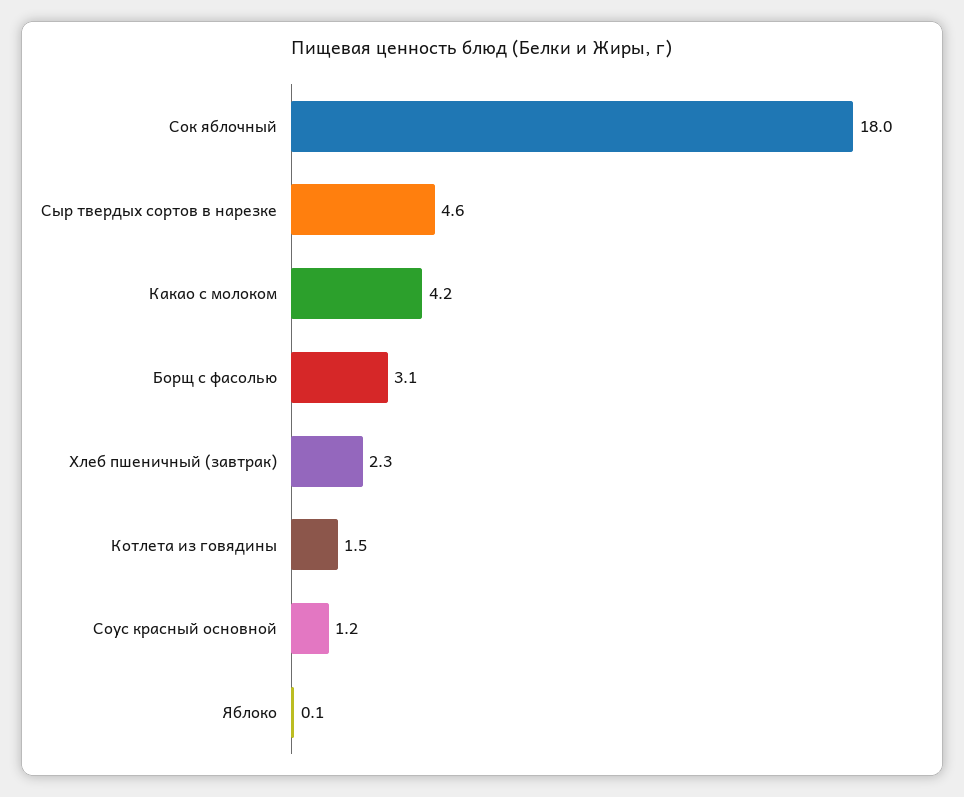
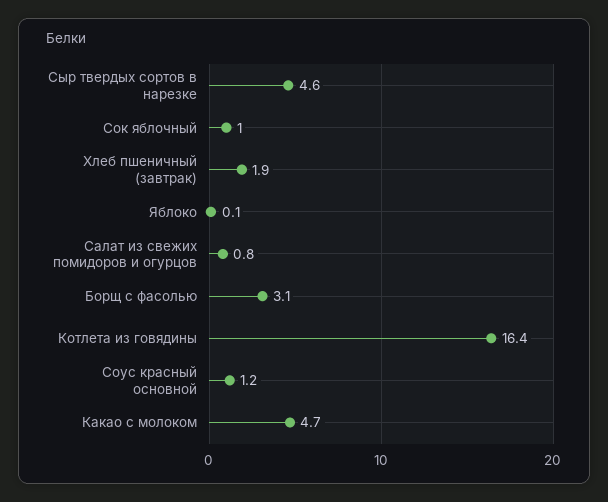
Сок яблочный: 18 -> 1
Какао с молоком: 4.2 -> 4.7
Хлеб пшеничный (завтрак): 2.3 -> 1.9
Котлета из говядины: 1.5 -> 16.4
Салат из свежих помидоров и огурцов: none -> 0.8

